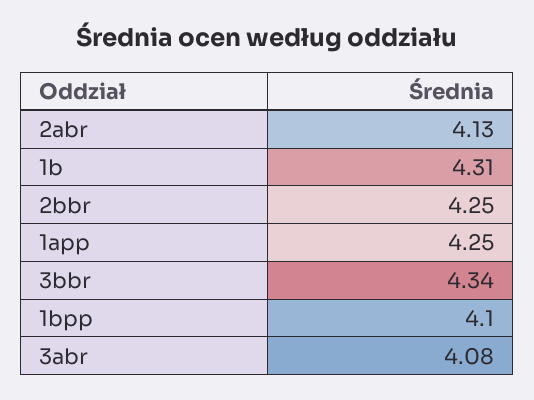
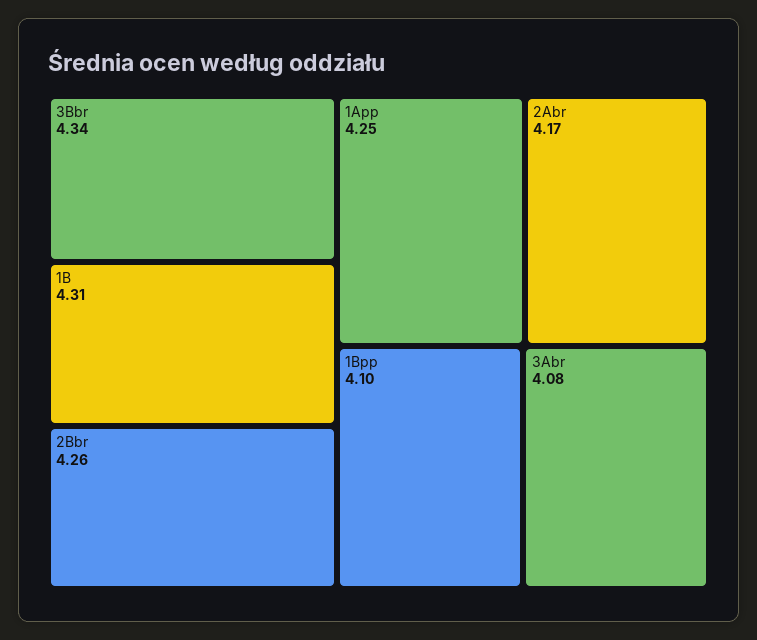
2abr: 4.13 -> 4.17
2bbr: 4.25 -> 4.26

